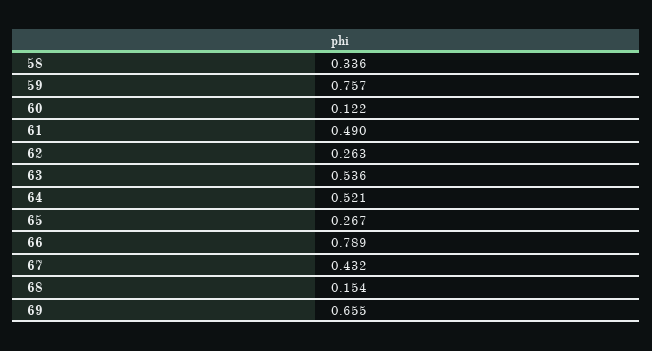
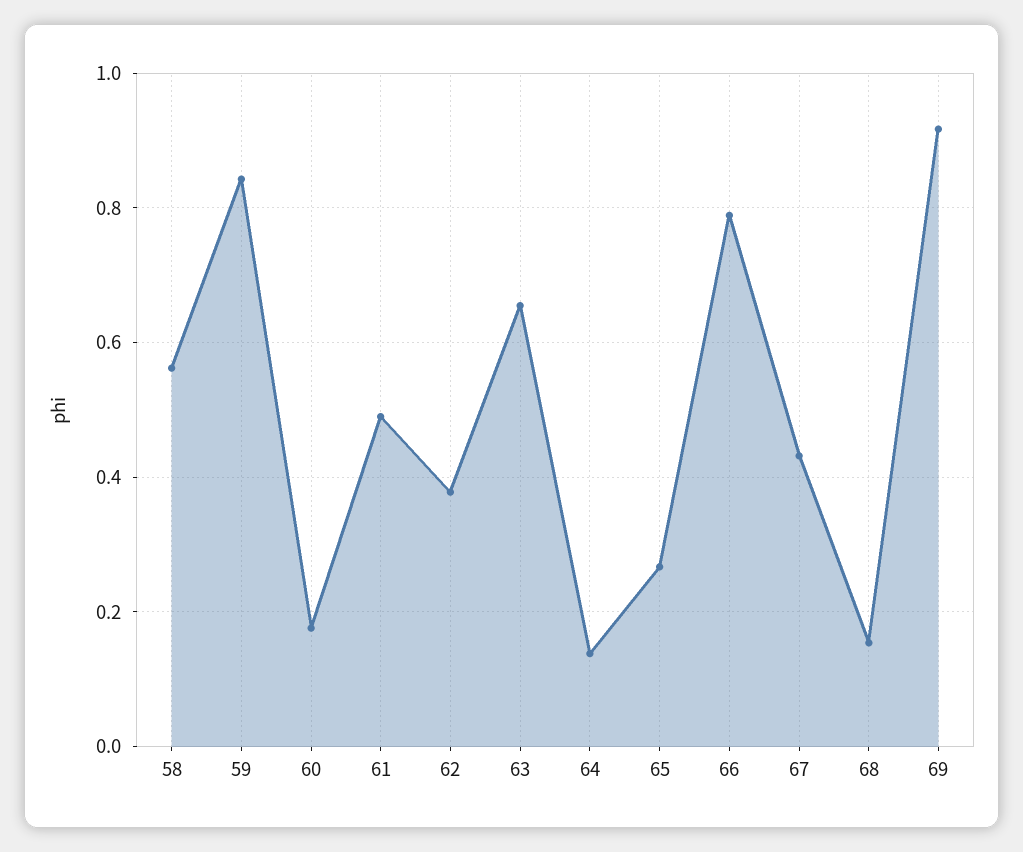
58: 0.336 -> 0.56
59: 0.757 -> 0.84
60: 0.122 -> 0.18
62: 0.263 -> 0.38
63: 0.536 -> 0.66
64: 0.521 -> 0.14
69: 0.655 -> 0.92

